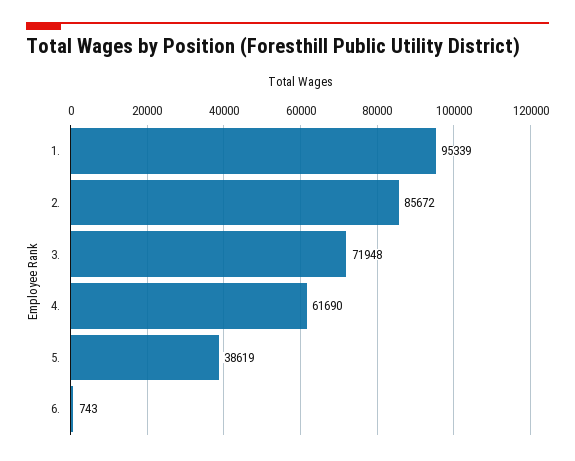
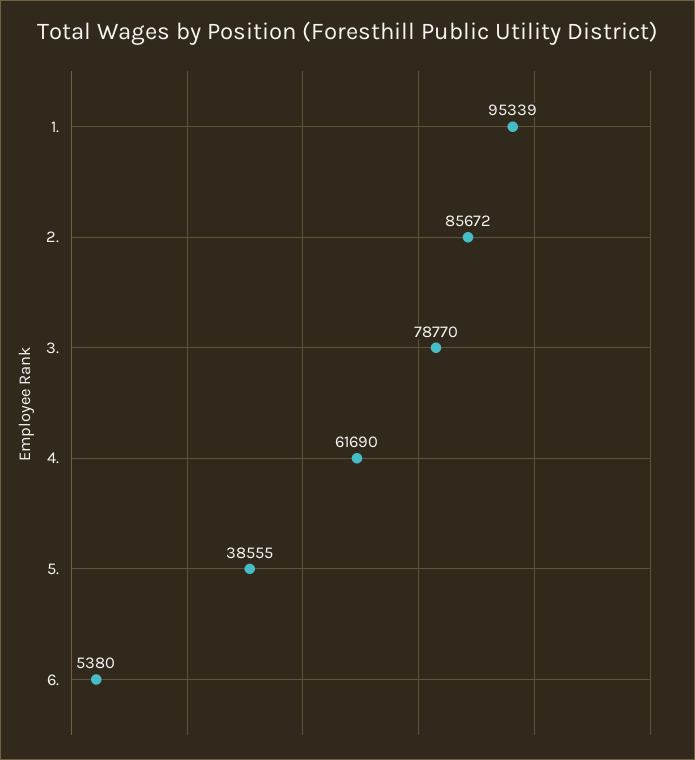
3.: 71948 -> 78770
5.: 38619 -> 38555
6.: 743 -> 5380

